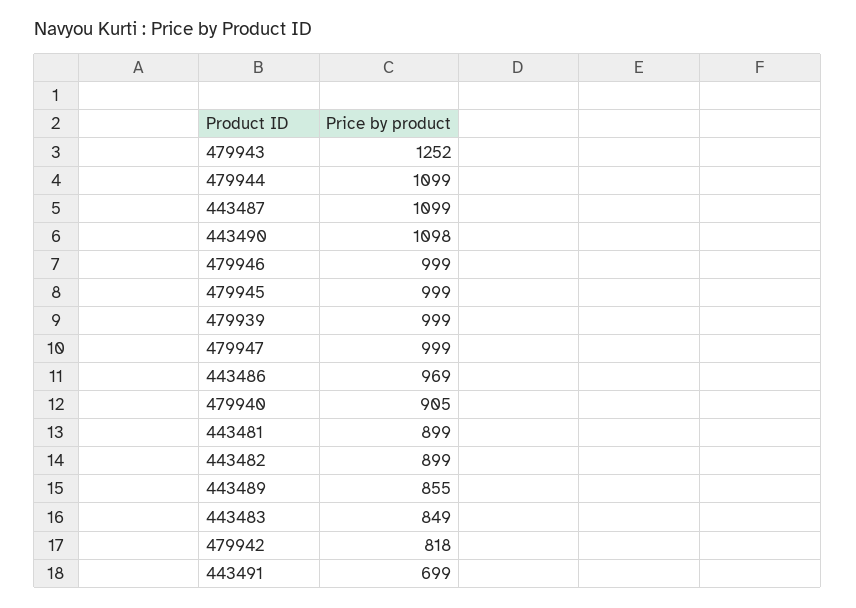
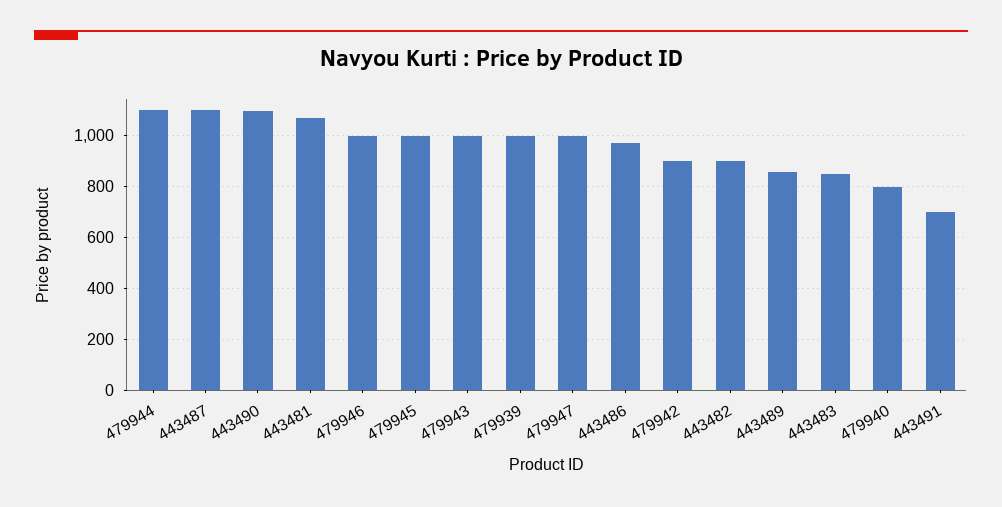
479943: 1252 -> 1000
479940: 905 -> 800
443481: 899 -> 1075
479942: 818 -> 900

